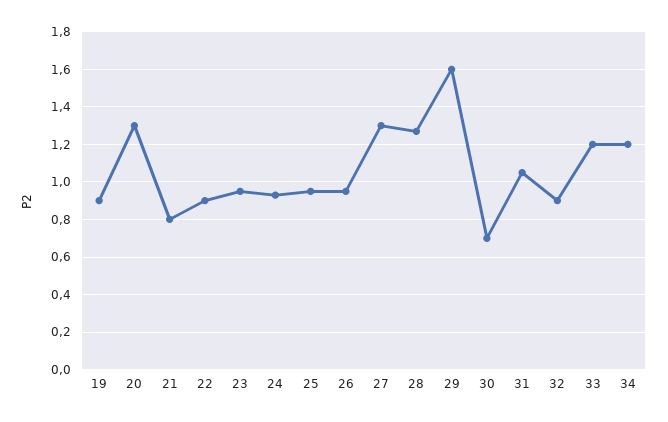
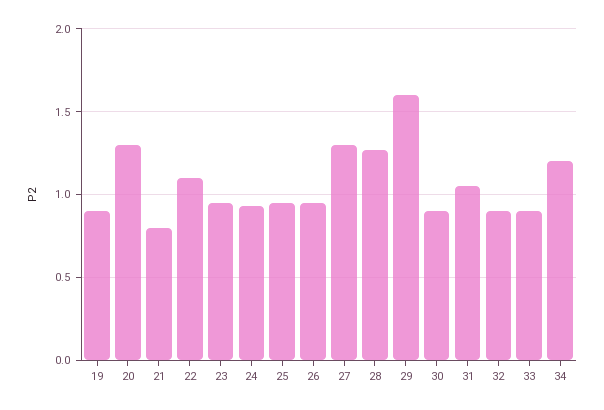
22: 0.9 -> 1.1
30: 0.7 -> 0.9
33: 1.2 -> 0.9

